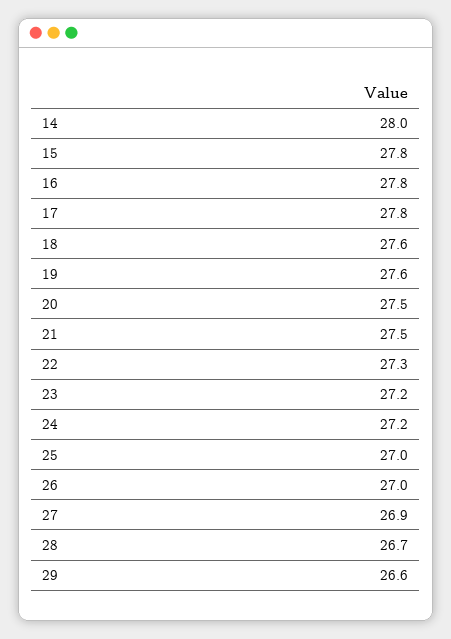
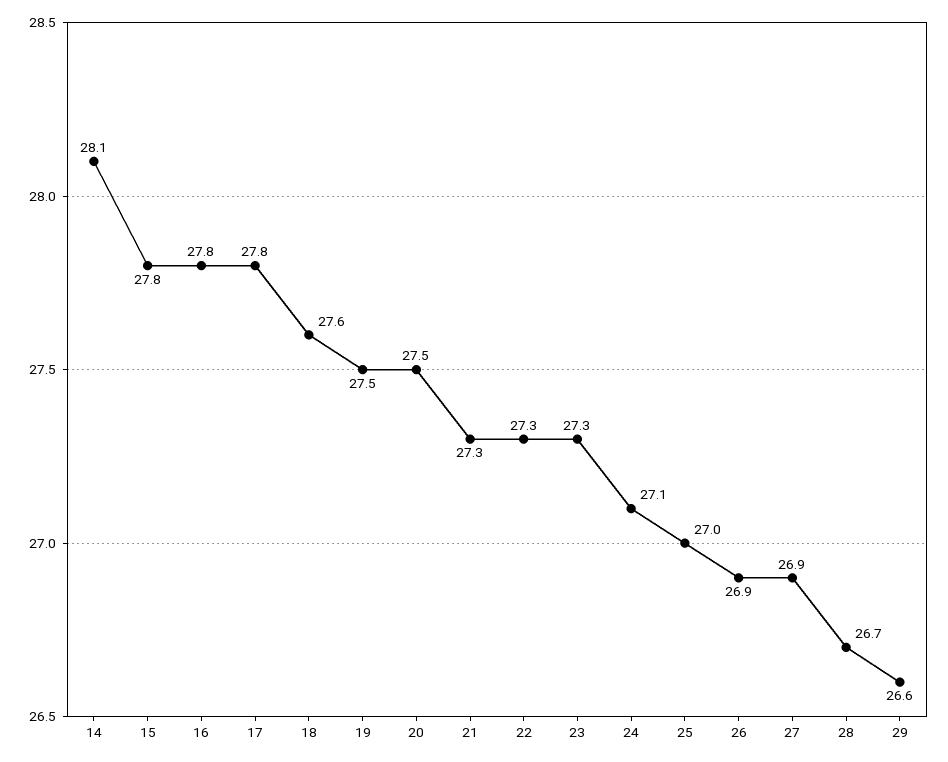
14: 28 -> 28.1
19: 27.6 -> 27.5
21: 27.5 -> 27.3
23: 27.2 -> 27.3
24: 27.2 -> 27.1
26: 27 -> 26.9

